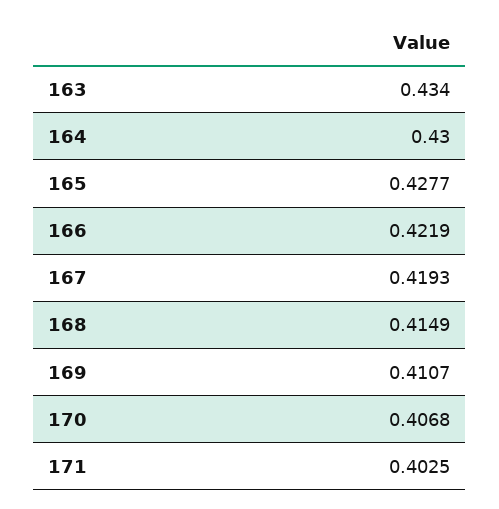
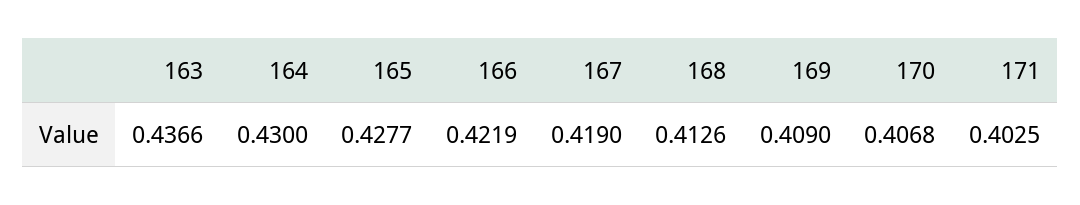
163: 0.434 -> 0.4366
167: 0.4193 -> 0.419
168: 0.4149 -> 0.4126
169: 0.4107 -> 0.409

